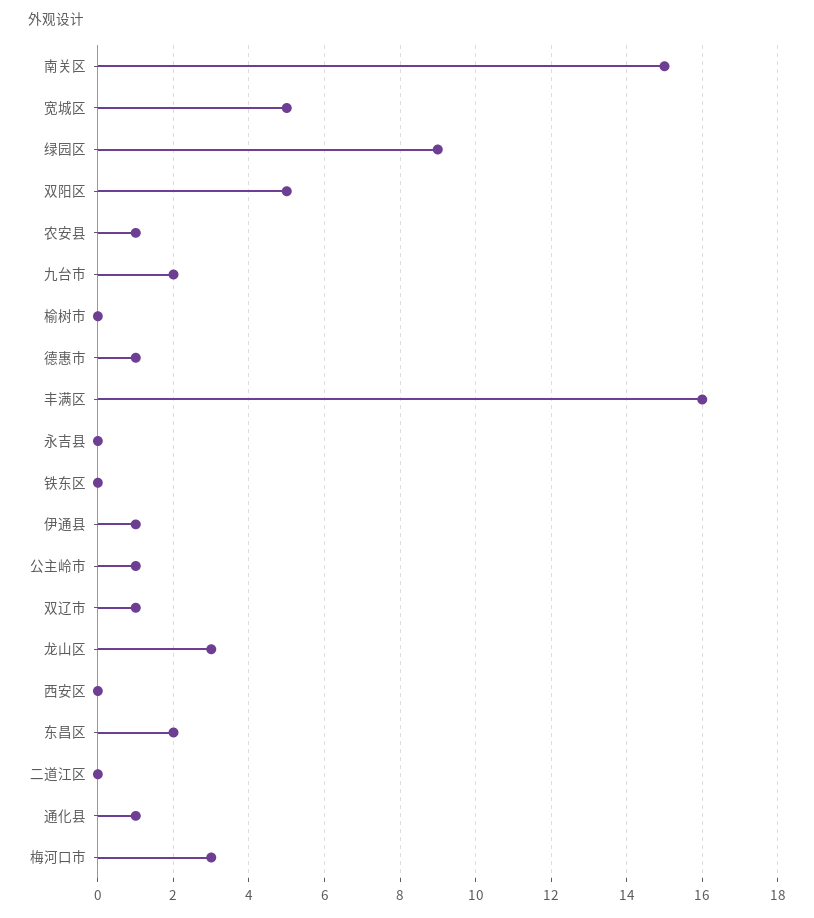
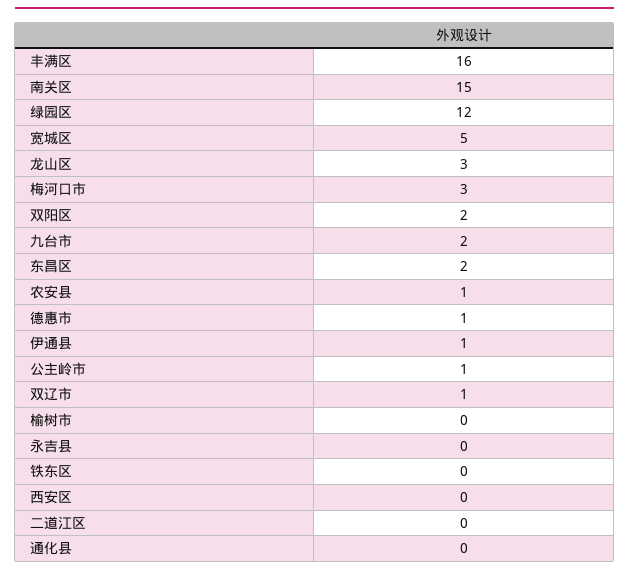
绿园区: 9 -> 12
双阳区: 5 -> 2
通化县: 1 -> 0

